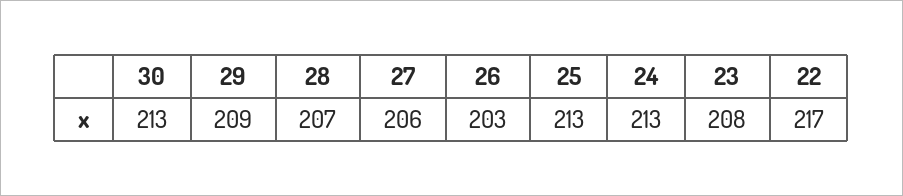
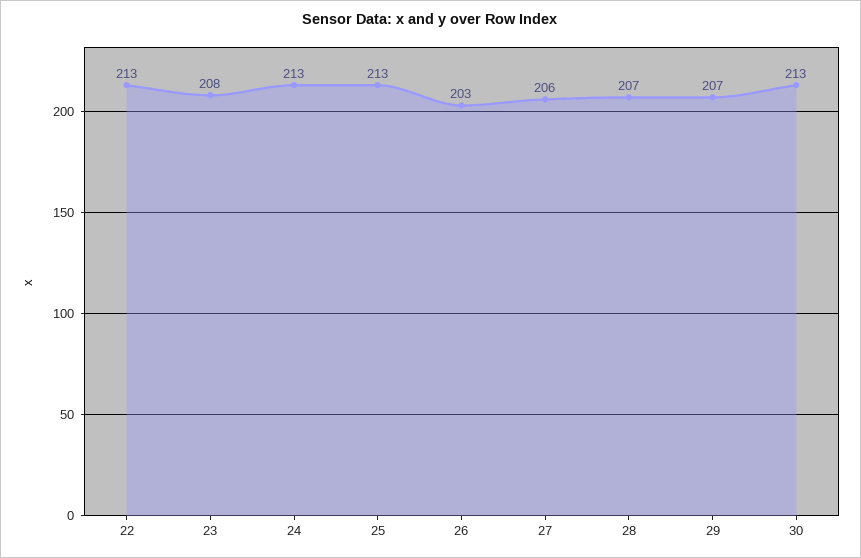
29: 209 -> 207
22: 217 -> 213

